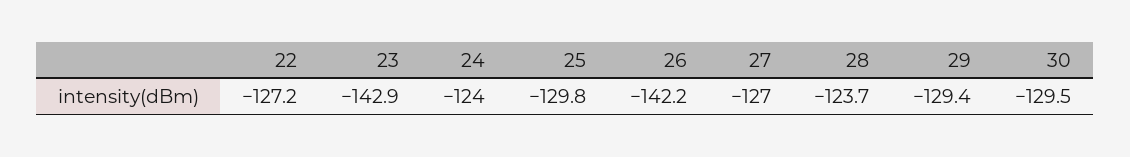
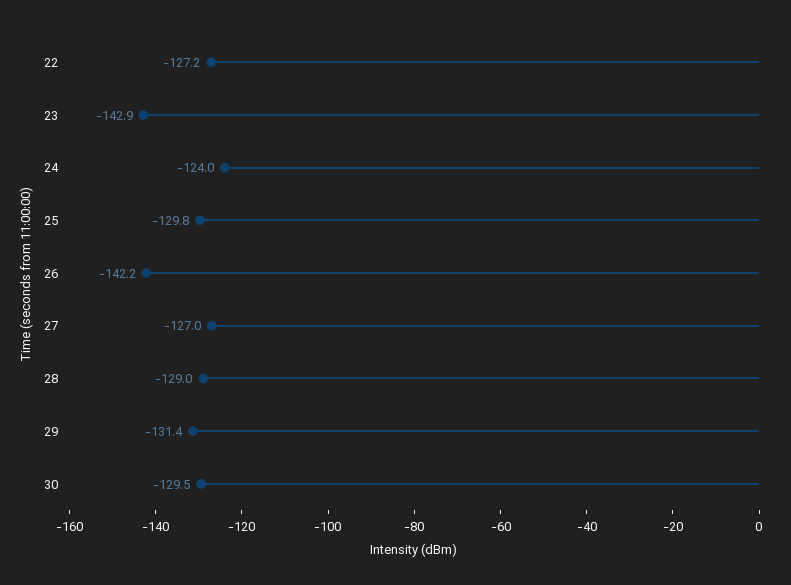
28: -123.7 -> -129
29: -129.4 -> -131.4

